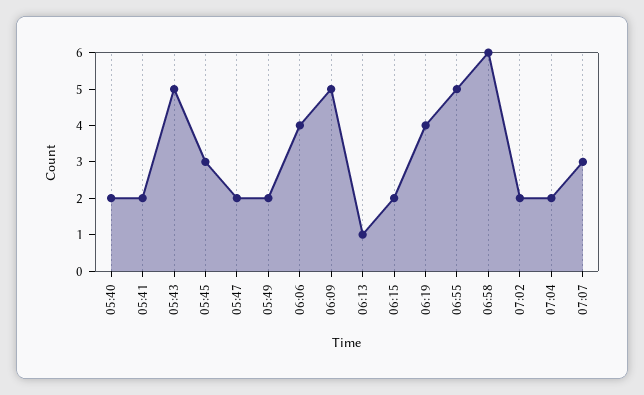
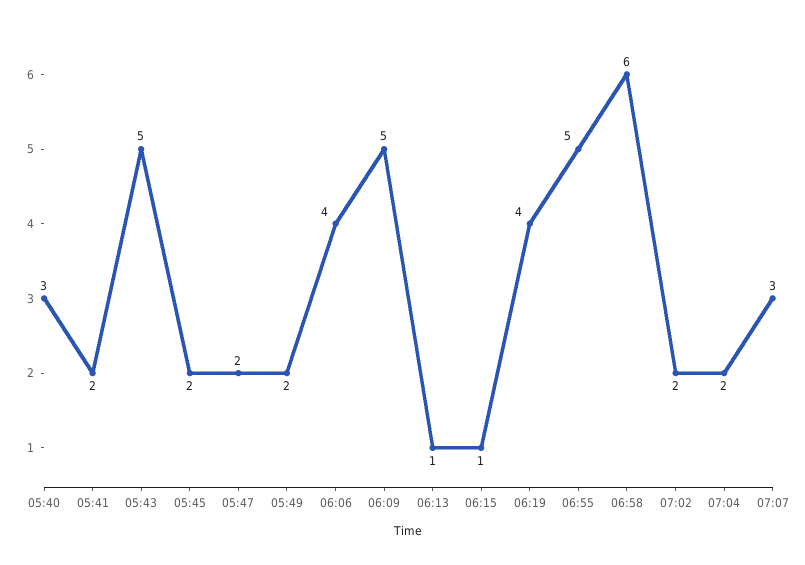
05:40: 2 -> 3
05:45: 3 -> 2
06:15: 2 -> 1

